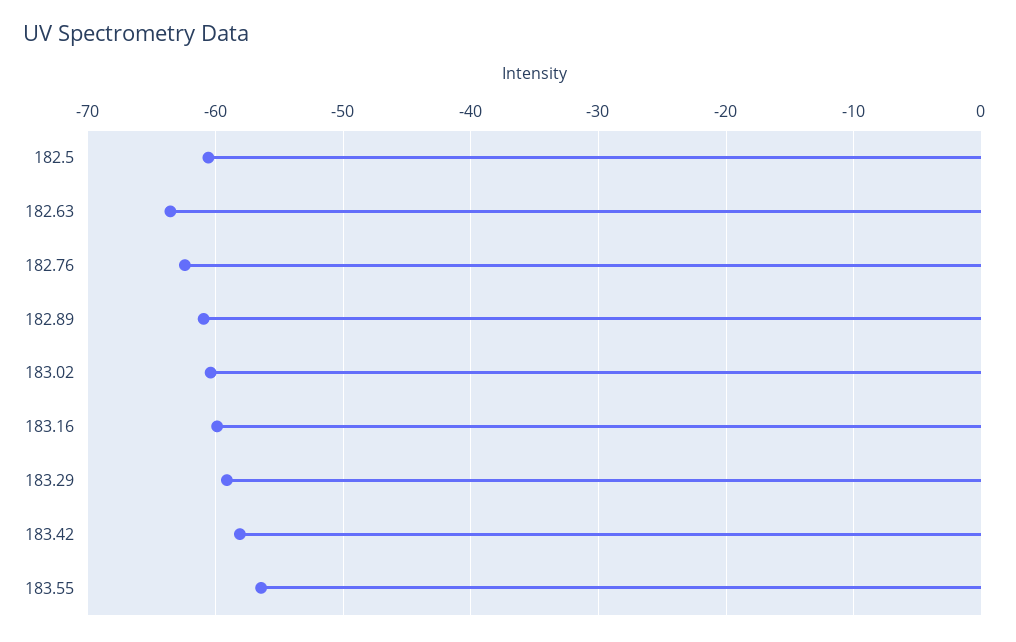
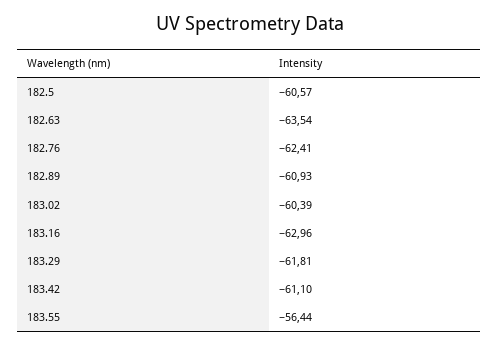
183.16: -60 -> -62.96
183.29: -59 -> -61.81
183.42: -58 -> -61.1

